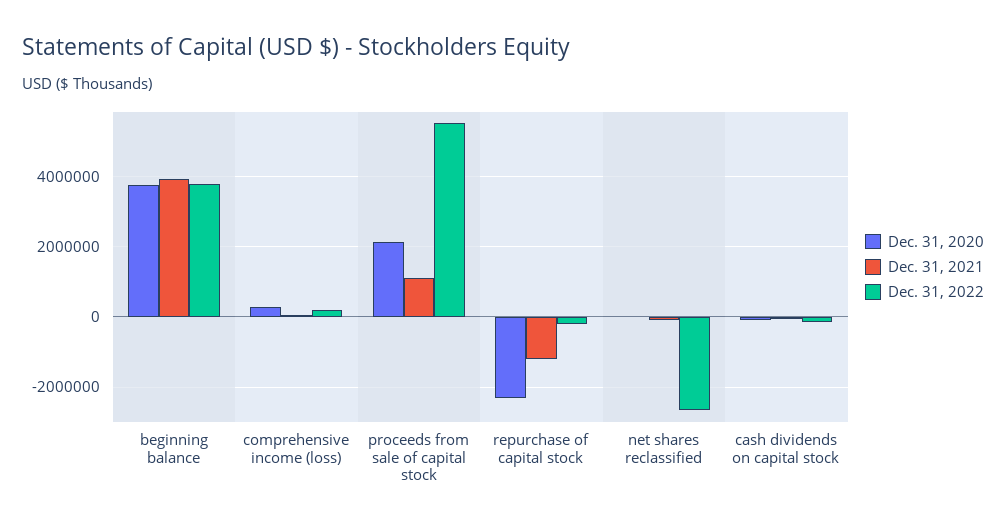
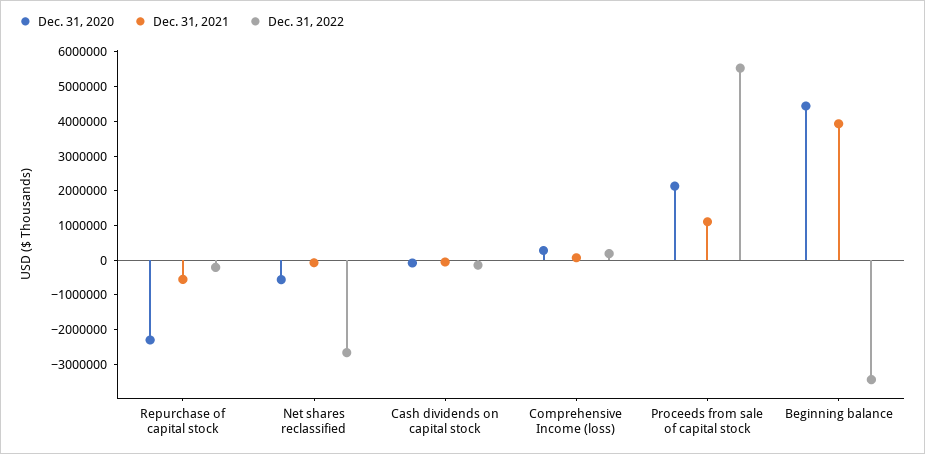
Dec. 31, 2020, beginning balance: 3800000 -> 4500000
Dec. 31, 2022, beginning balance: 3800000 -> -3500000
Dec. 31, 2021, repurchase of capital stock: -1200000 -> -500000
Dec. 31, 2020, net shares reclassified: 0 -> -500000

